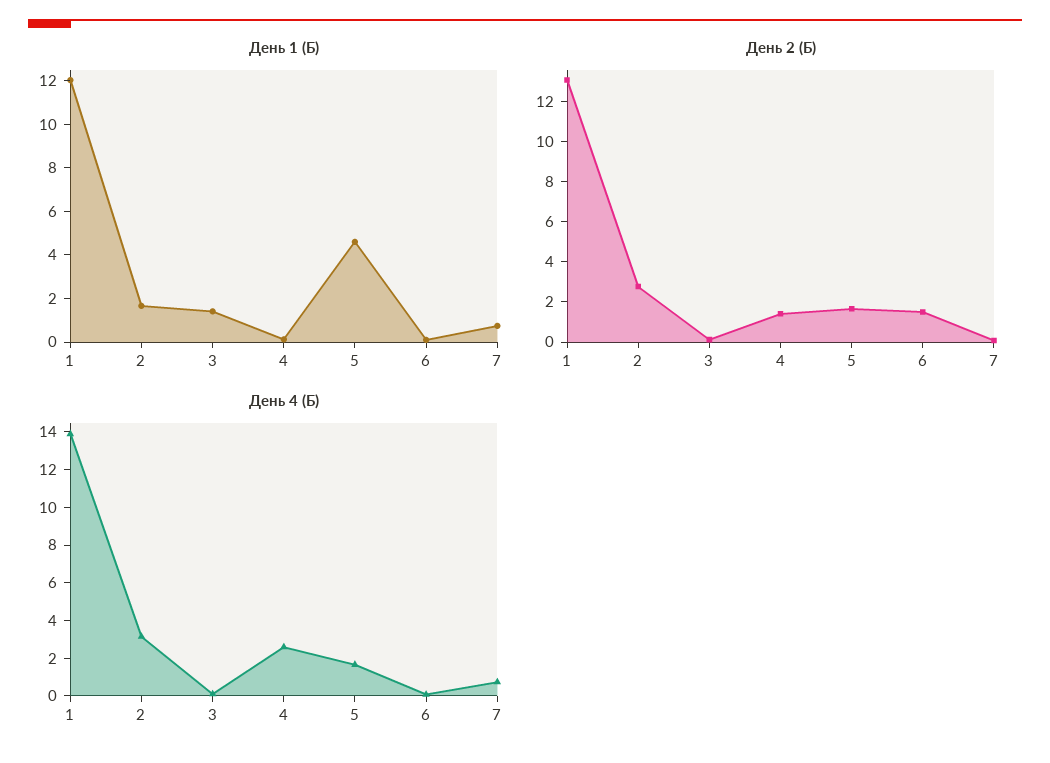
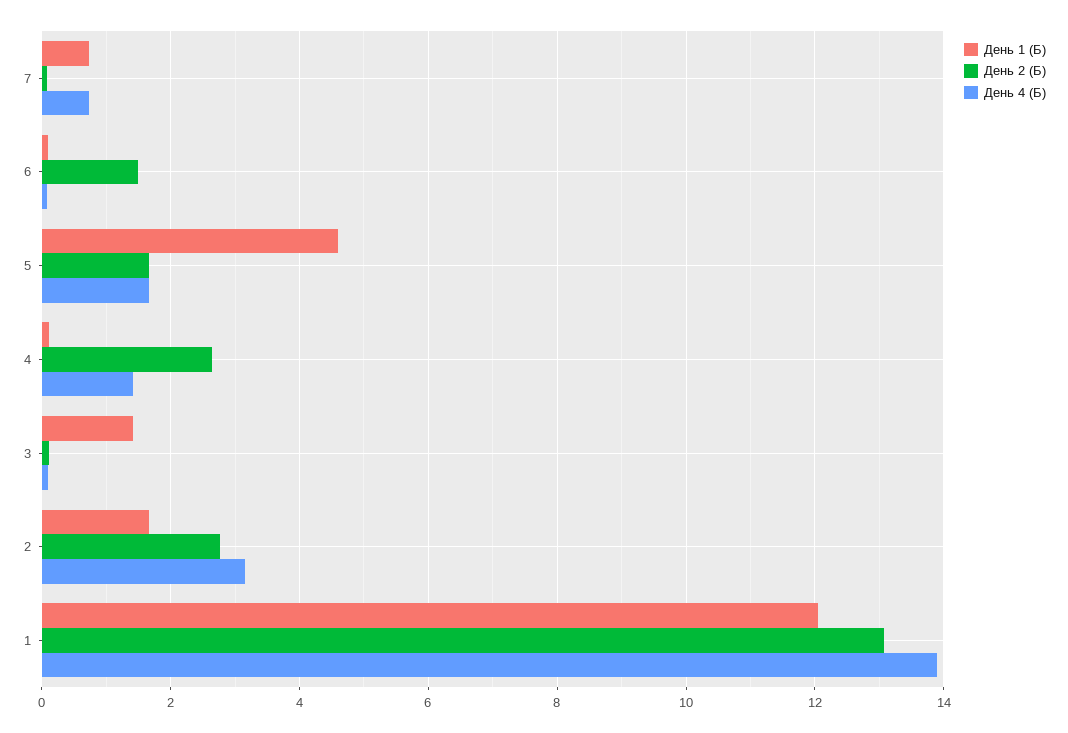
День 2 (Б), 4: 1.5 -> 2.6
День 4 (Б), 4: 2.5 -> 1.4

